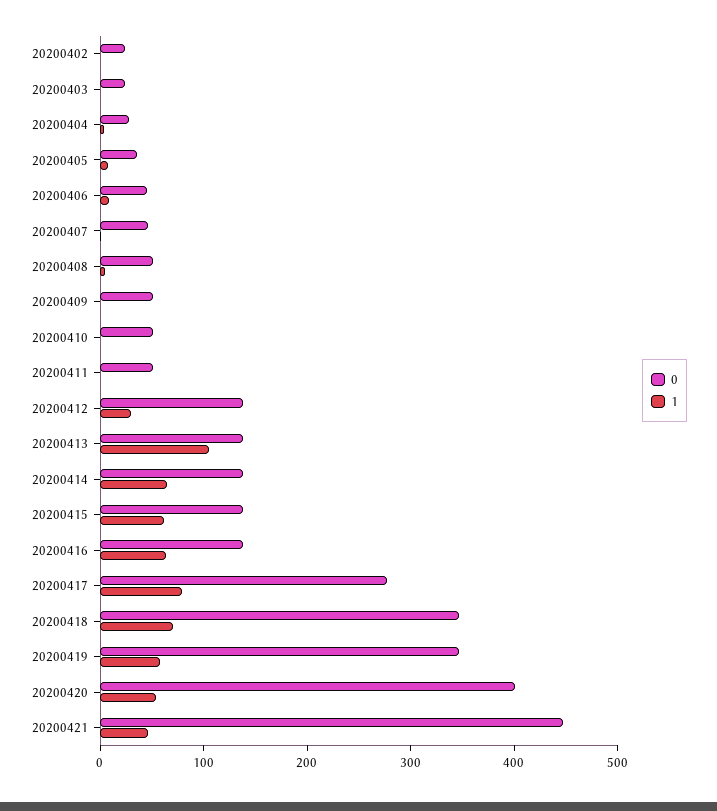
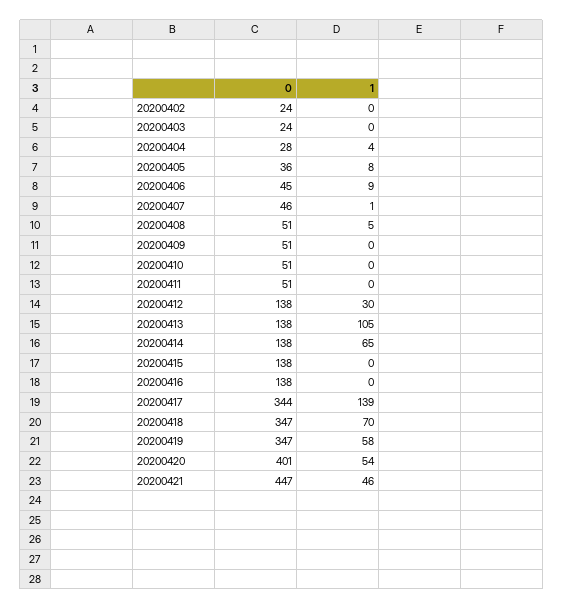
1, 20200415: 60 -> 0
1, 20200416: 60 -> 0
0, 20200417: 280 -> 344
1, 20200417: 80 -> 139

